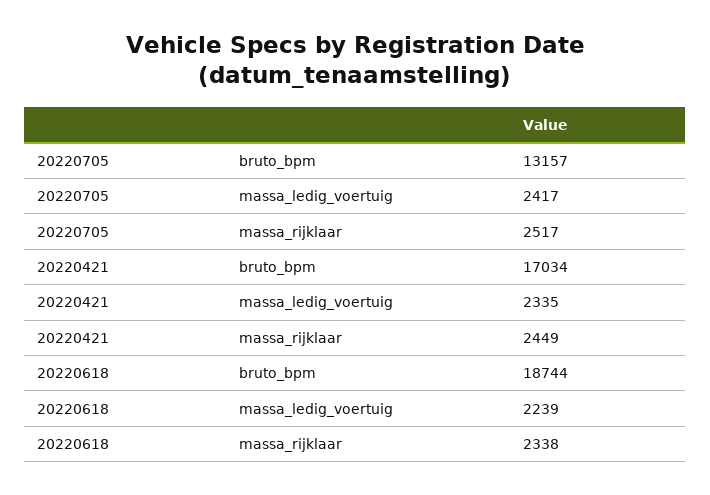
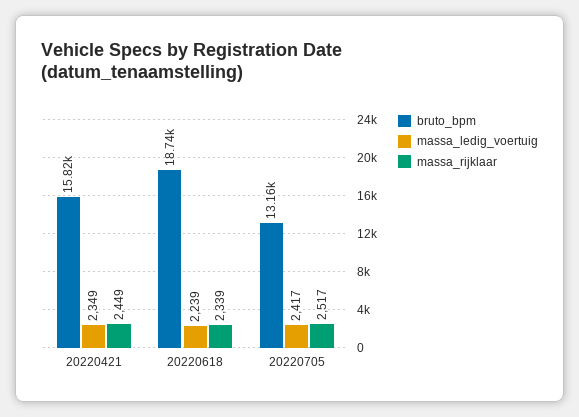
bruto_bpm, 20220421: 17034 -> 15820
massa_ledig_voertuig, 20220421: 2335 -> 2349
massa_rijklaar, 20220618: 2338 -> 2339

